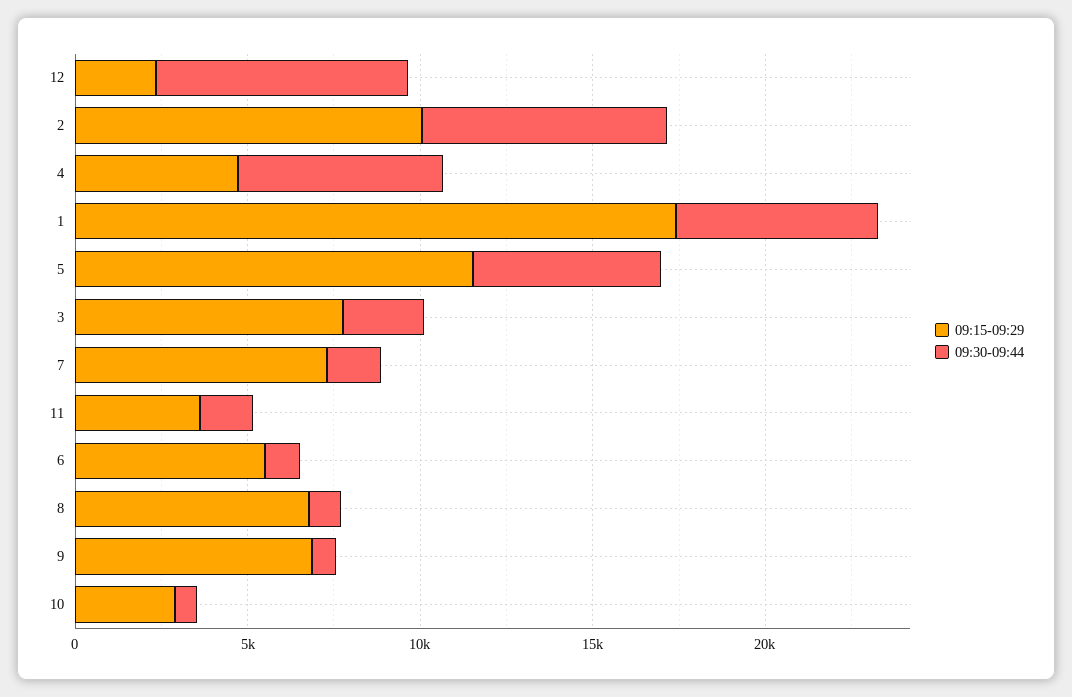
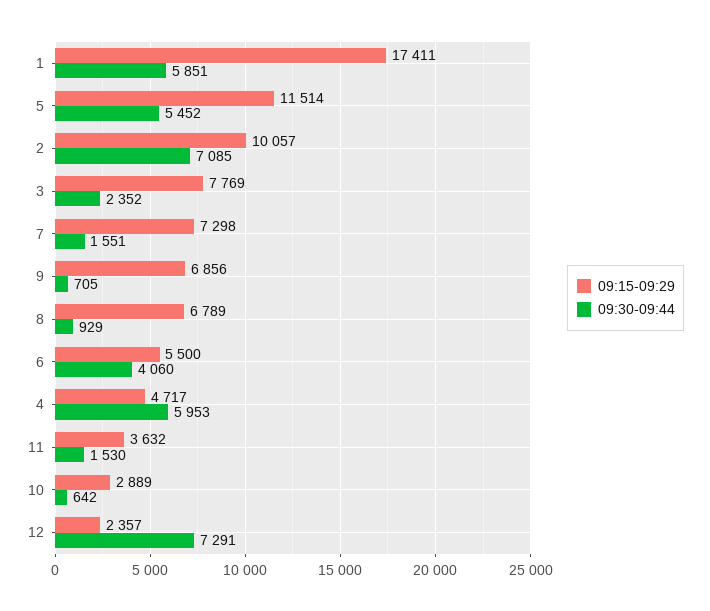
09:30-09:44, 6: 1000 -> 4060

